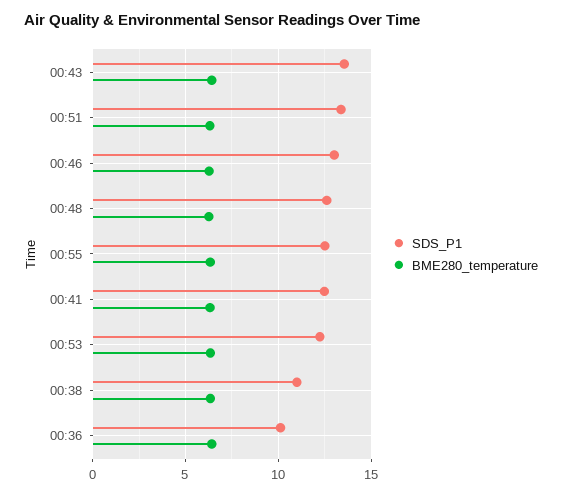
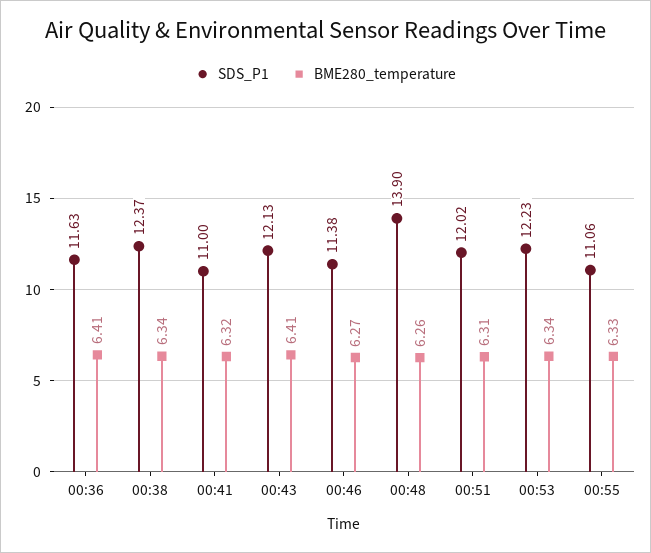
SDS_P1, 00:43: 13.5 -> 12.13
SDS_P1, 00:51: 13.5 -> 12.02
SDS_P1, 00:46: 13 -> 11.38
SDS_P1, 00:48: 12.5 -> 13.9
SDS_P1, 00:55: 12.5 -> 11.06
SDS_P1, 00:41: 12.5 -> 11
SDS_P1, 00:38: 11 -> 12.37
SDS_P1, 00:36: 10 -> 11.63

